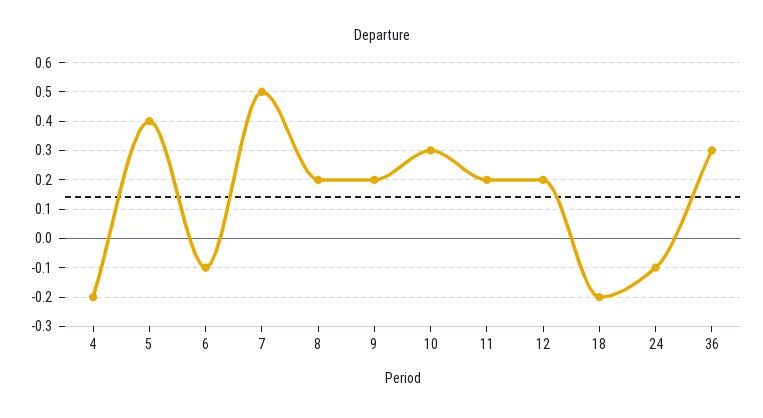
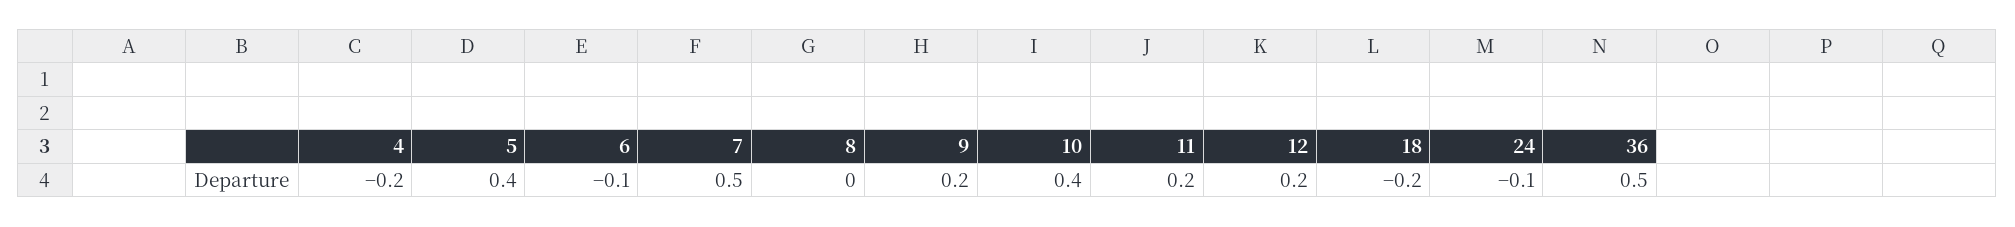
8: 0.2 -> 0
10: 0.3 -> 0.4
36: 0.3 -> 0.5

